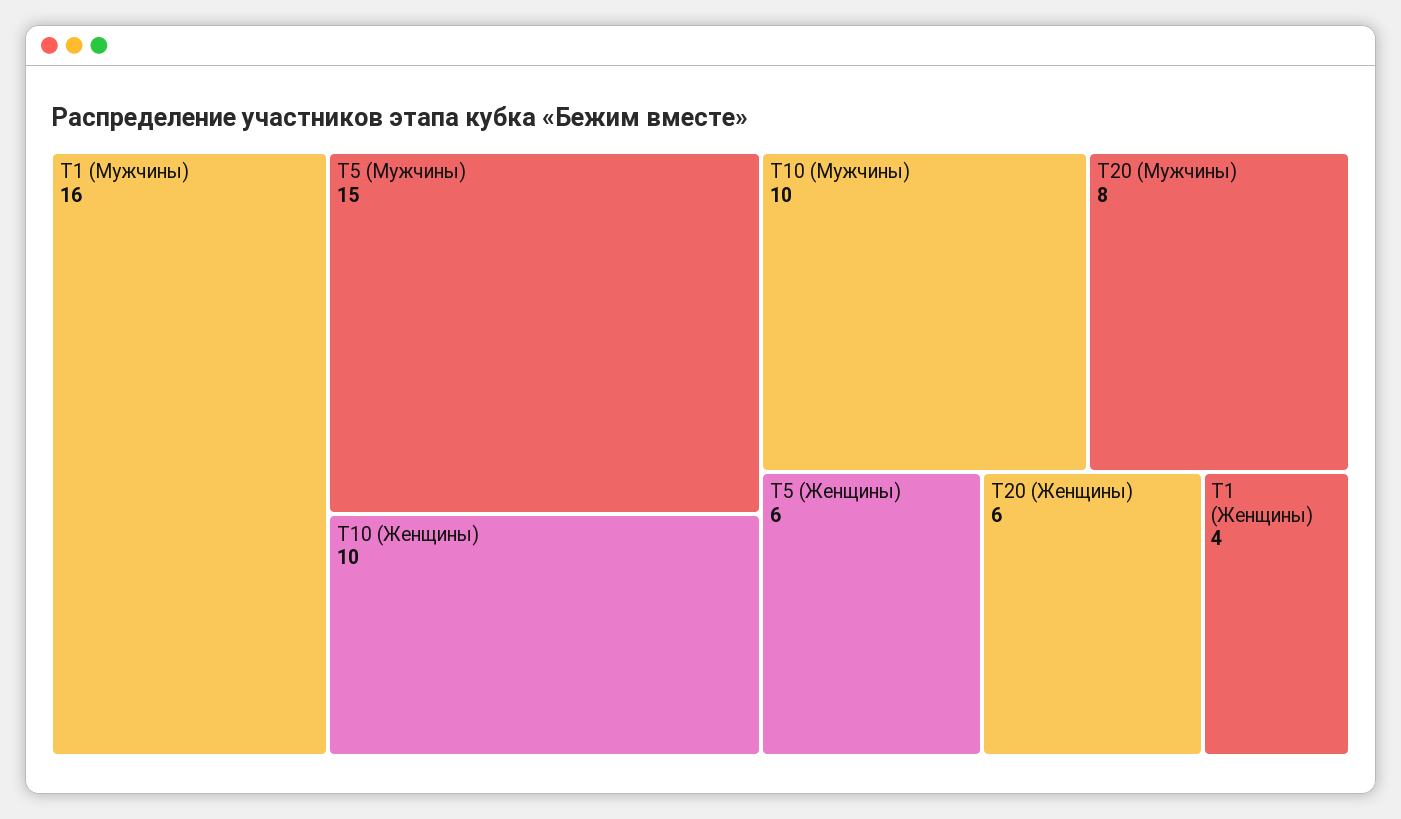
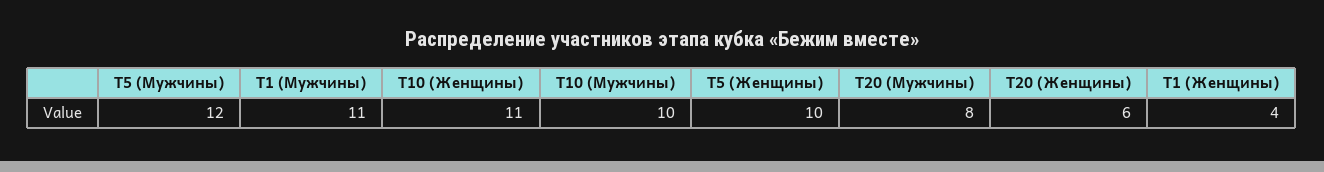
T1 (Мужчины): 16 -> 11
T5 (Мужчины): 15 -> 12
T10 (Женщины): 10 -> 11
T5 (Женщины): 6 -> 10

